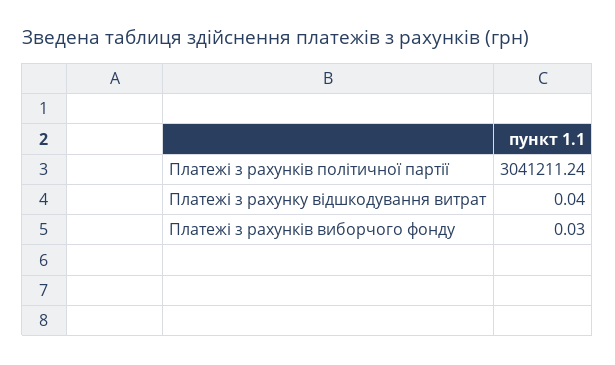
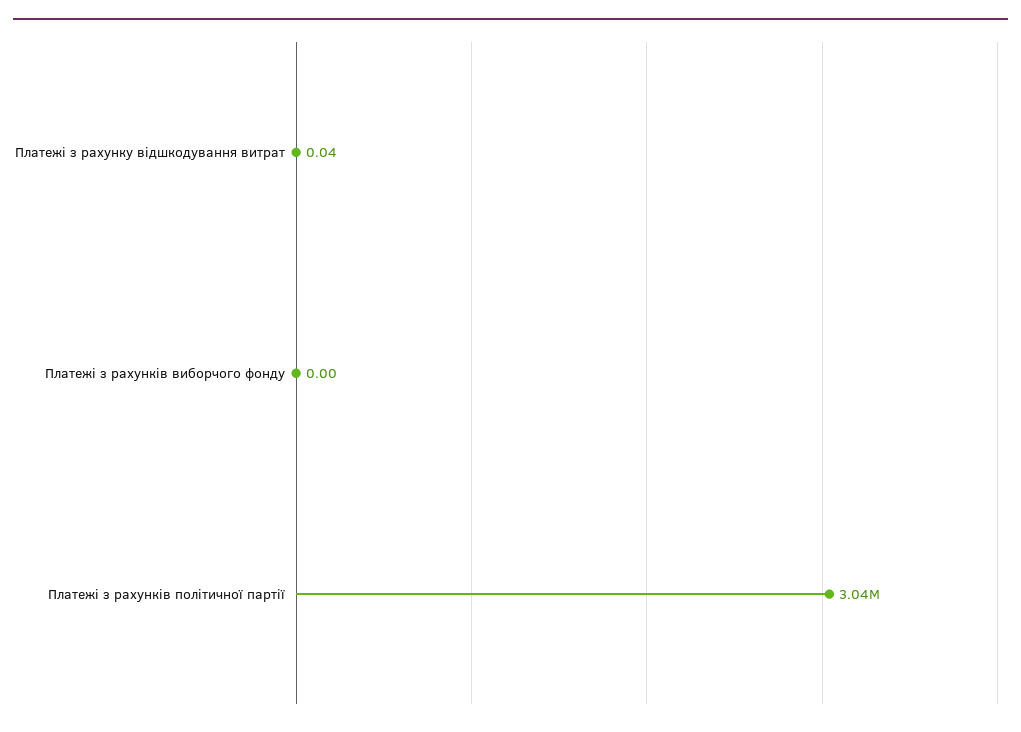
Платежі з рахунків виборчого фонду: 0.03 -> 0

